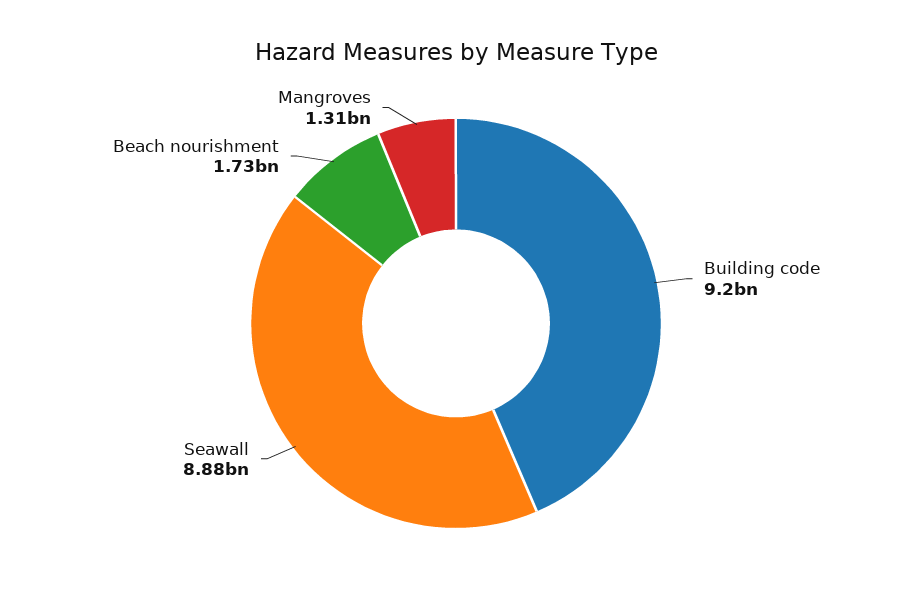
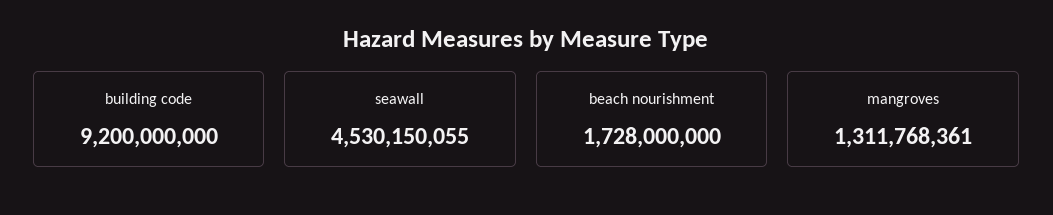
Seawall: 8880000000 -> 4530150055

